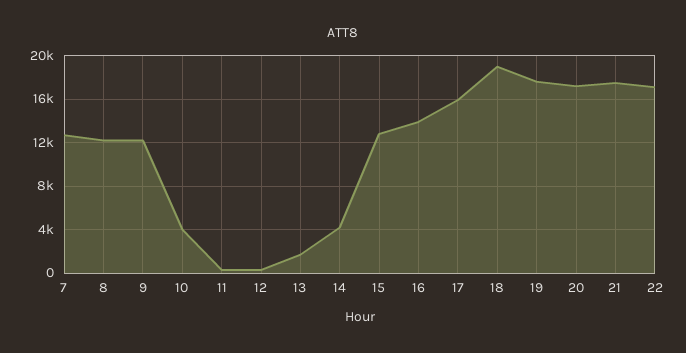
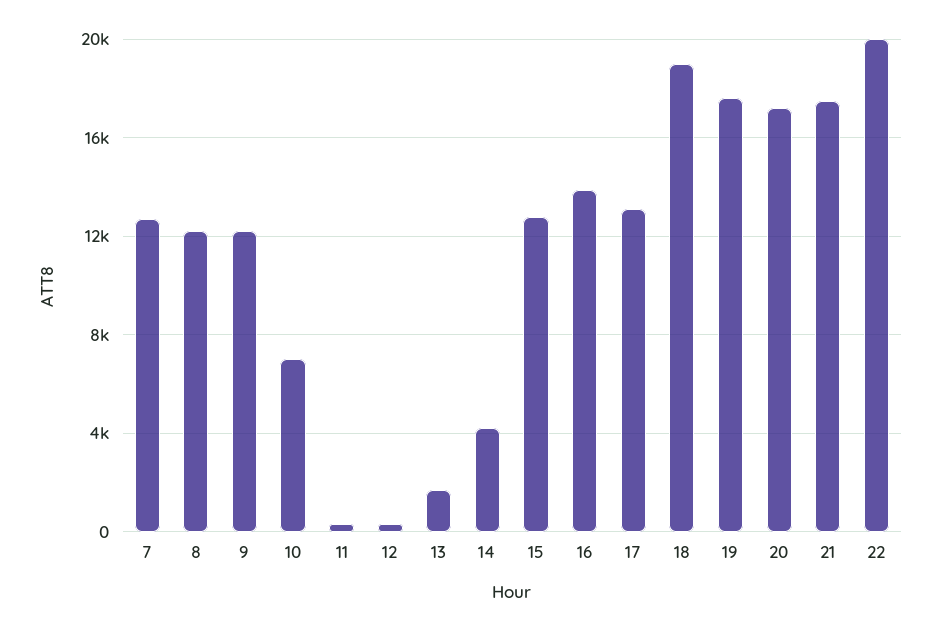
10: 4000 -> 7000
17: 16000 -> 13000
22: 17000 -> 20000

